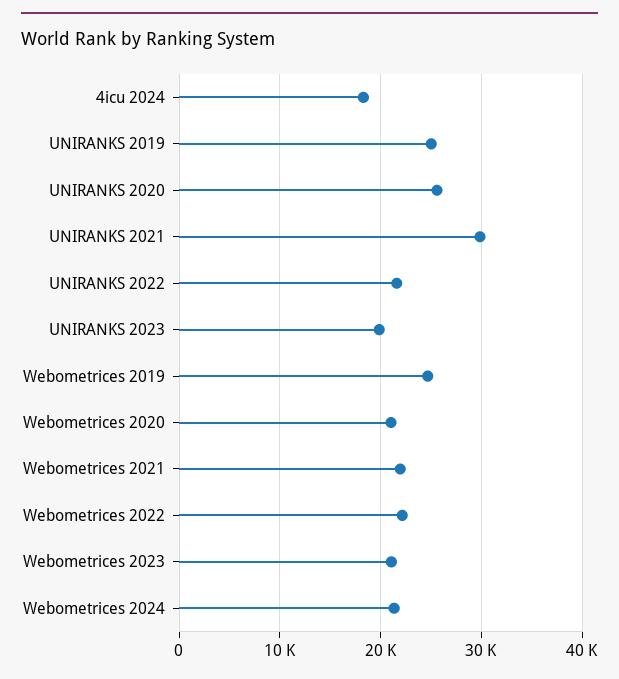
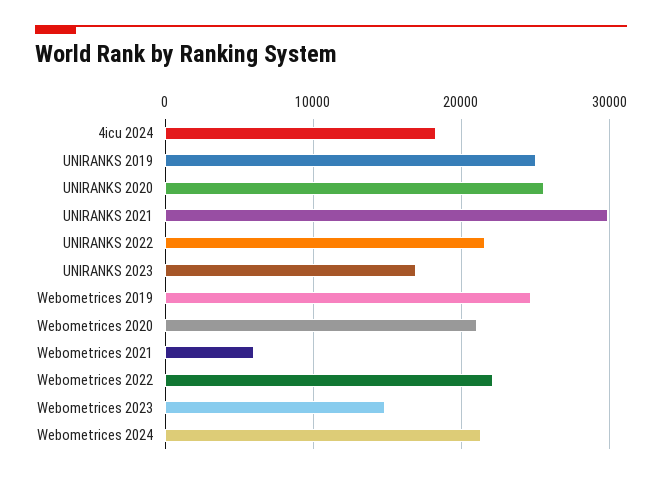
UNIRANKS 2023: 20000 -> 17000
Webometrices 2021: 22000 -> 6000
Webometrices 2023: 21000 -> 15000

